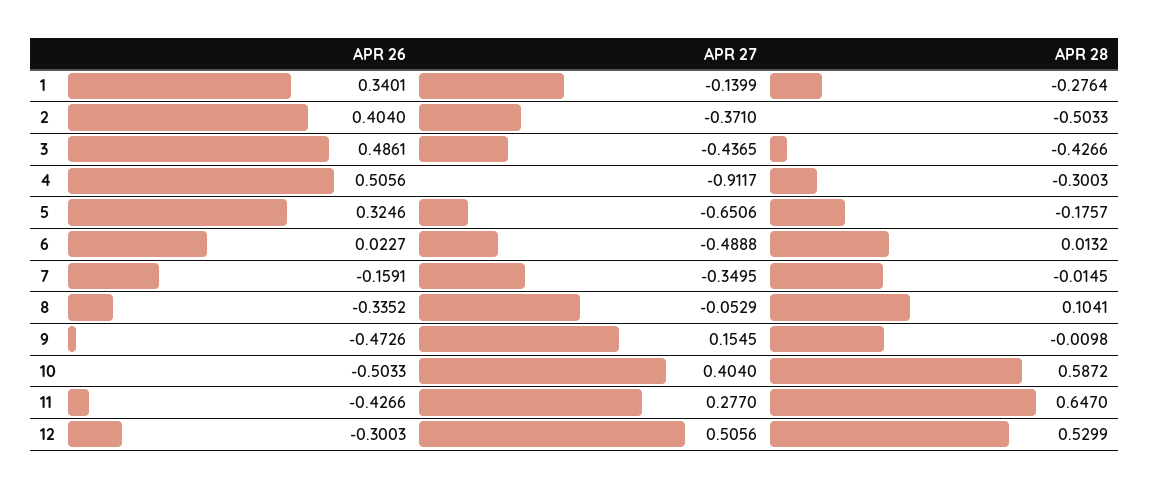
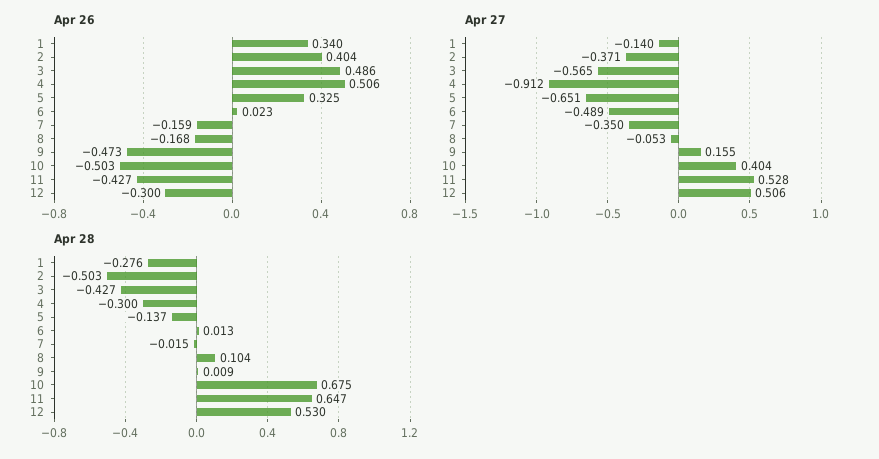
APR 27, 3: -0.4365 -> -0.565
APR 28, 5: -0.1757 -> -0.137
APR 26, 8: -0.3352 -> -0.168
APR 28, 9: -0.0098 -> 0.009
APR 28, 10: 0.5872 -> 0.675
APR 27, 11: 0.277 -> 0.528

